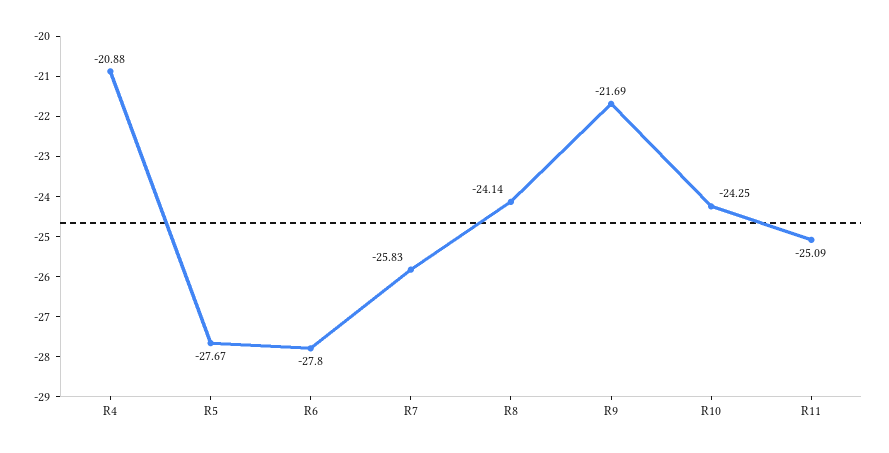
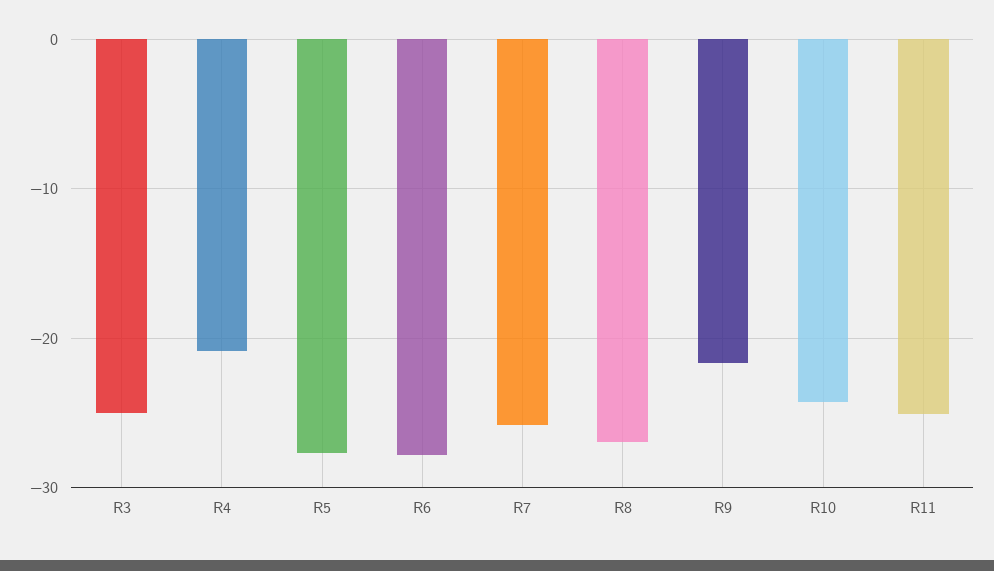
R8: -24.14 -> -27
R3: none -> -25

